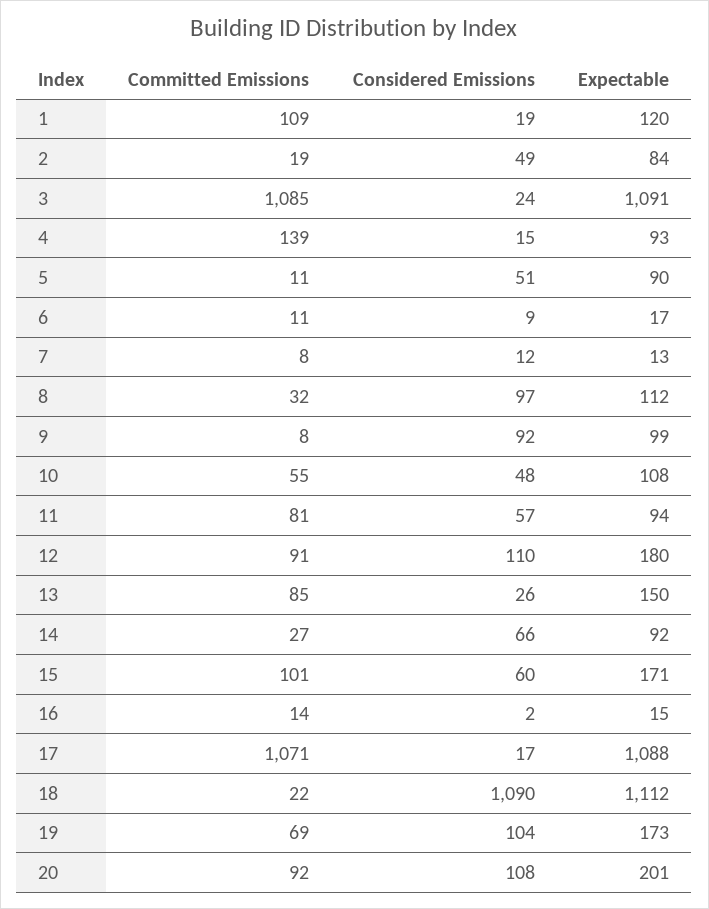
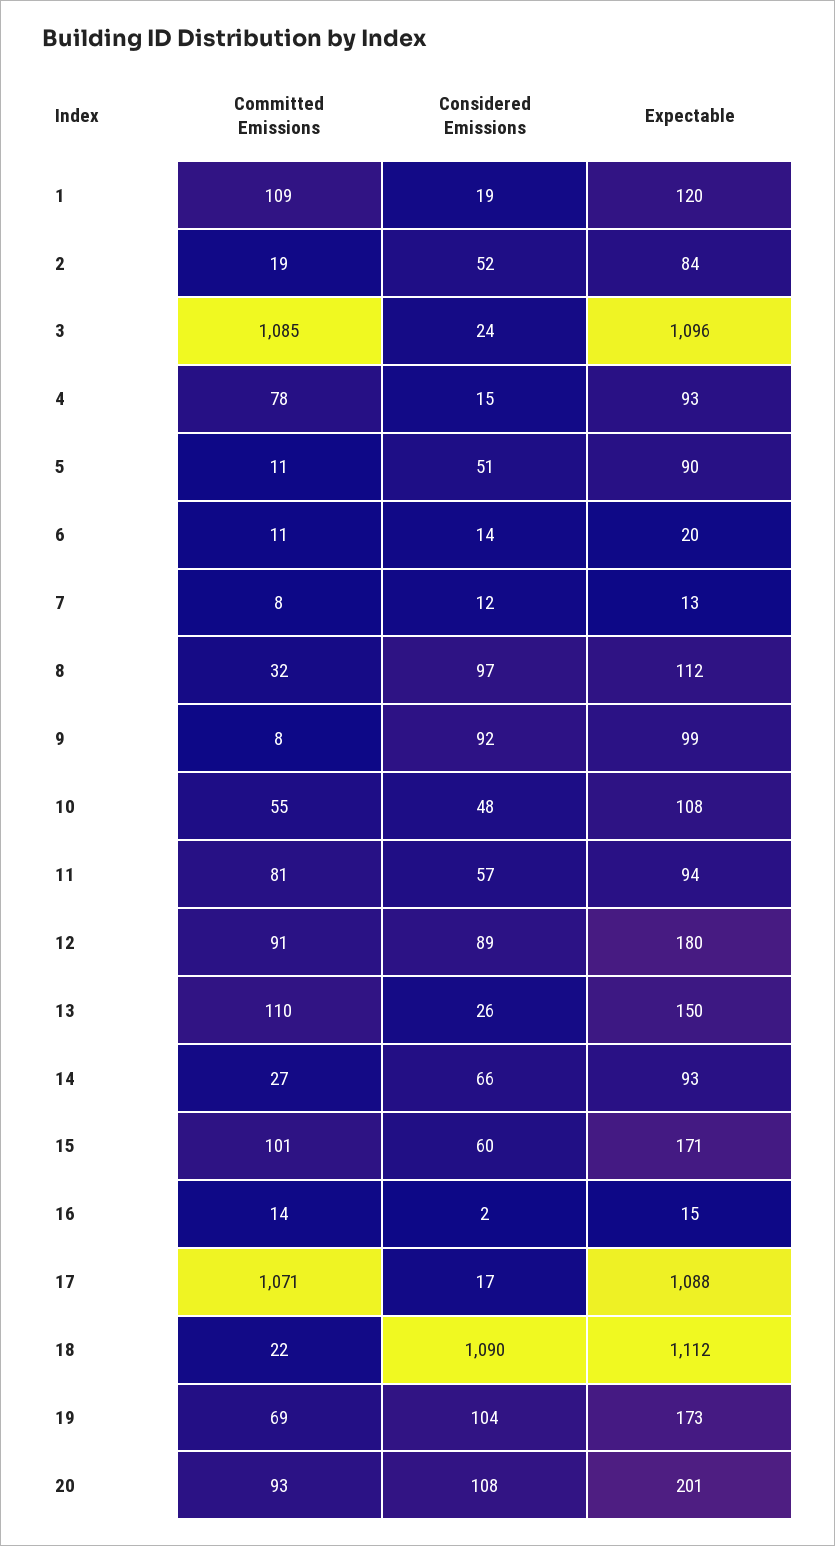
Considered Emissions, 2: 49 -> 52
Expectable, 3: 1091 -> 1096
Committed Emissions, 4: 139 -> 78
Considered Emissions, 6: 9 -> 14
Expectable, 6: 17 -> 20
Considered Emissions, 12: 110 -> 89
Committed Emissions, 13: 85 -> 110
Expectable, 14: 92 -> 93
Committed Emissions, 20: 92 -> 93

